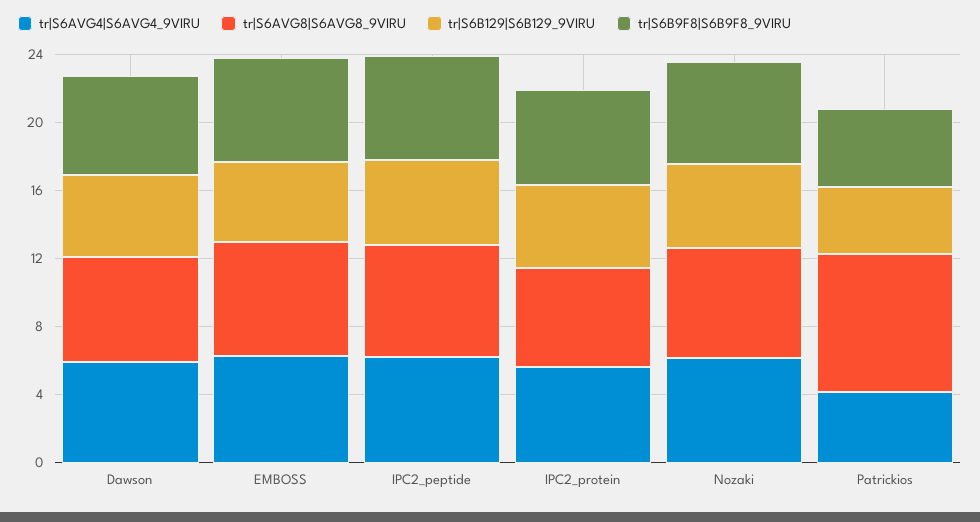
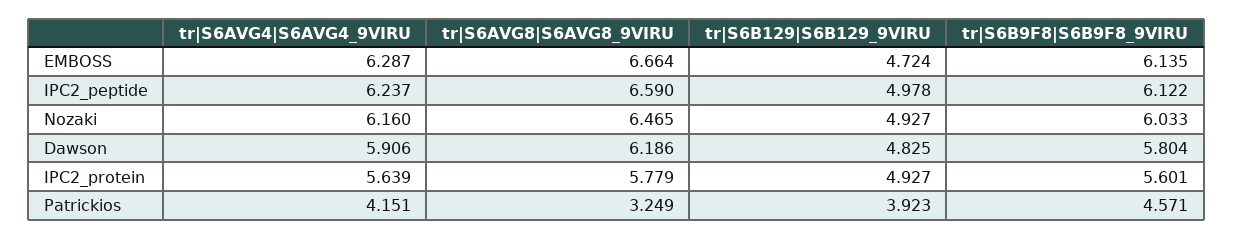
tr|S6AVG8|S6AVG8_9VIRU, Patrickios: 8 -> 3.249

